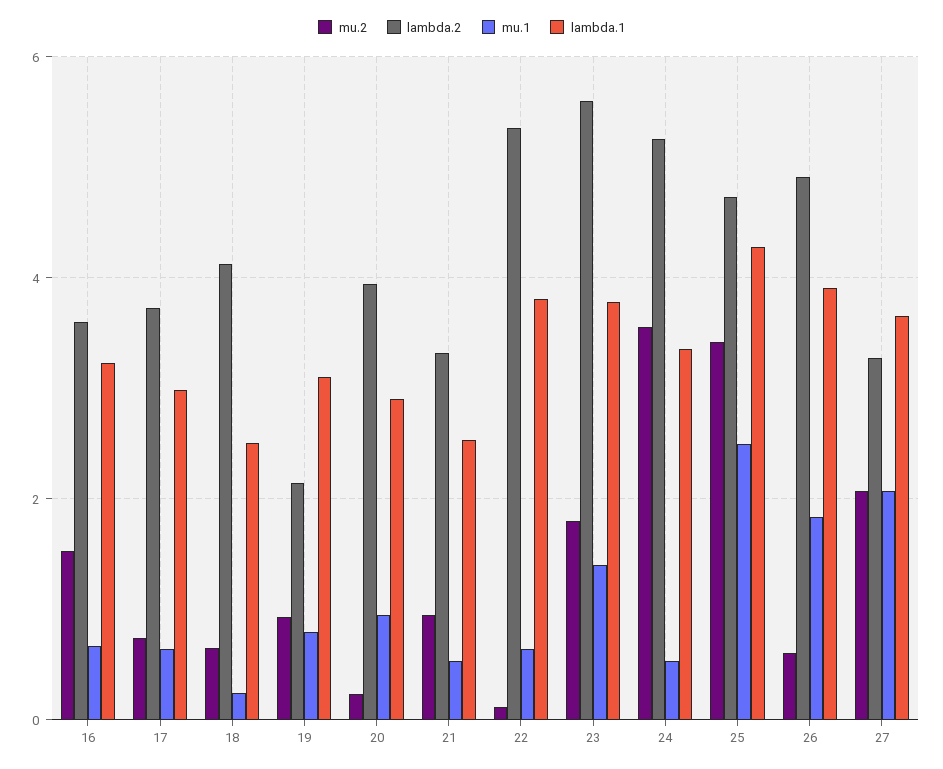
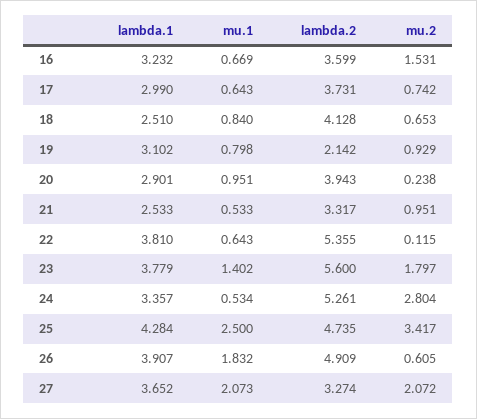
mu.1, 18: 0.2 -> 0.84
mu.2, 24: 3.6 -> 2.804

